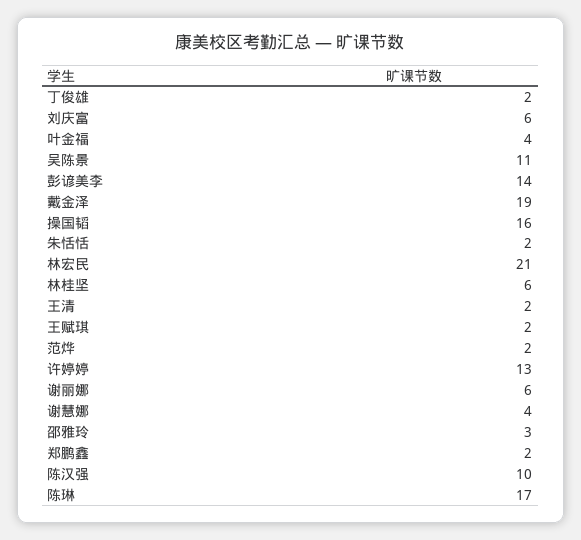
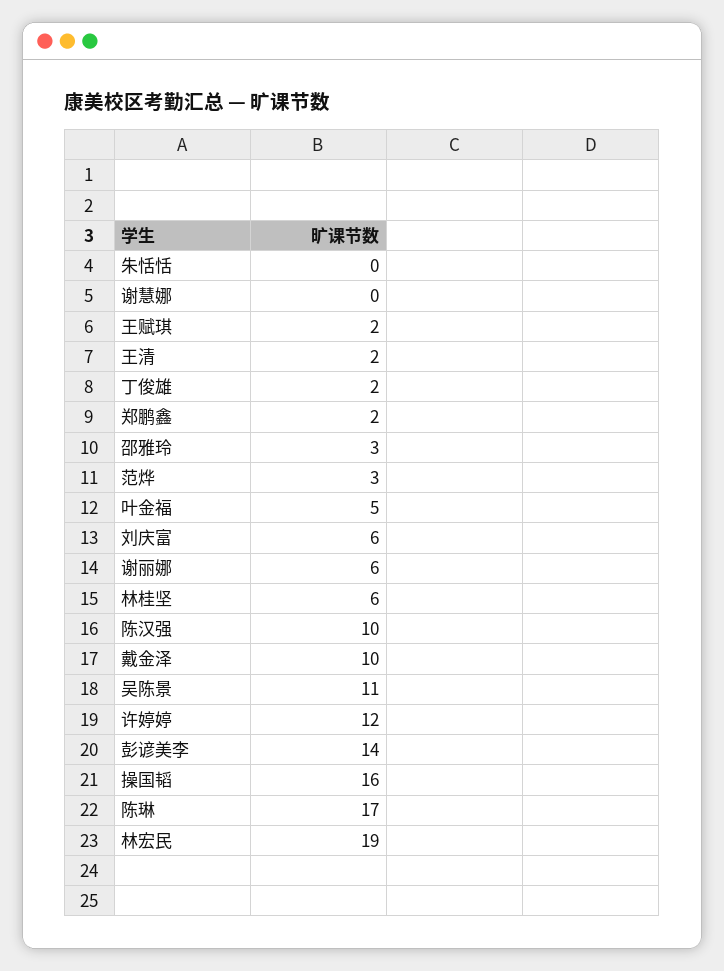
叶金福: 4 -> 5
戴金泽: 19 -> 10
朱恬恬: 2 -> 0
林宏民: 21 -> 19
范烨: 2 -> 3
许婷婷: 13 -> 12
谢慧娜: 4 -> 0

